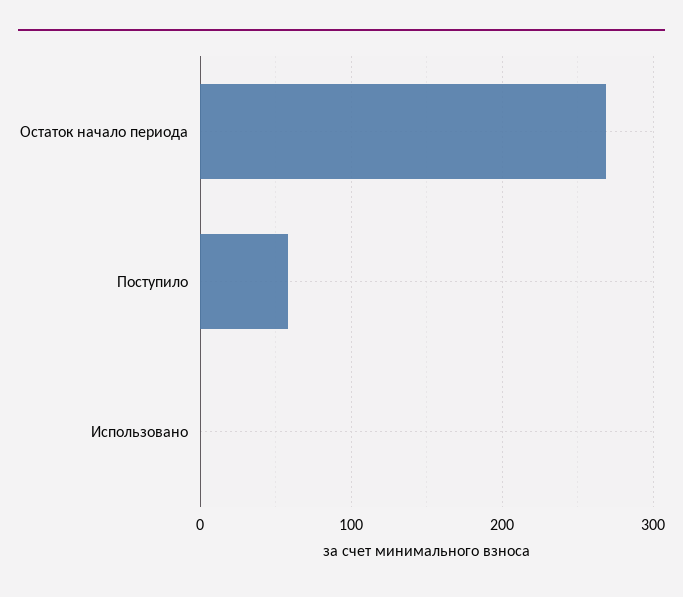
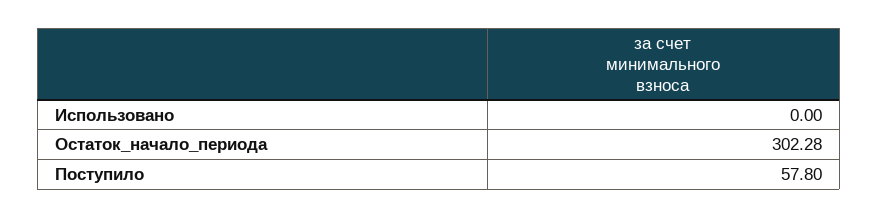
Остаток начало периода: 270 -> 302.28

